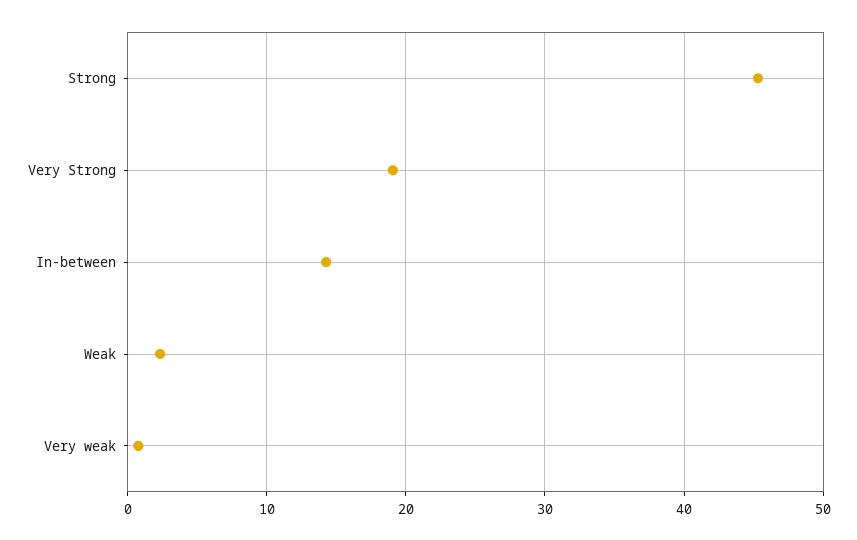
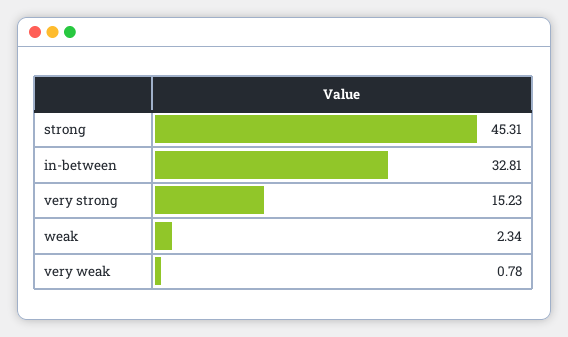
Very Strong: 19 -> 15.23
In-between: 14 -> 32.81

